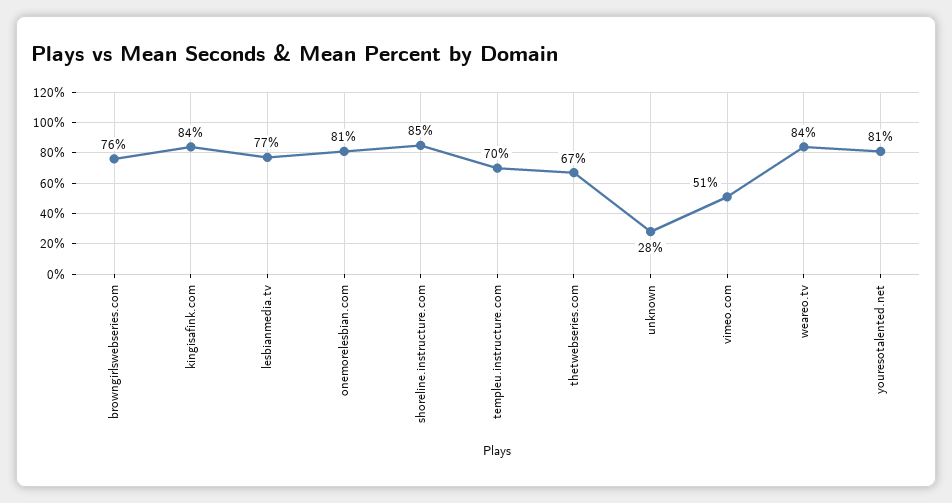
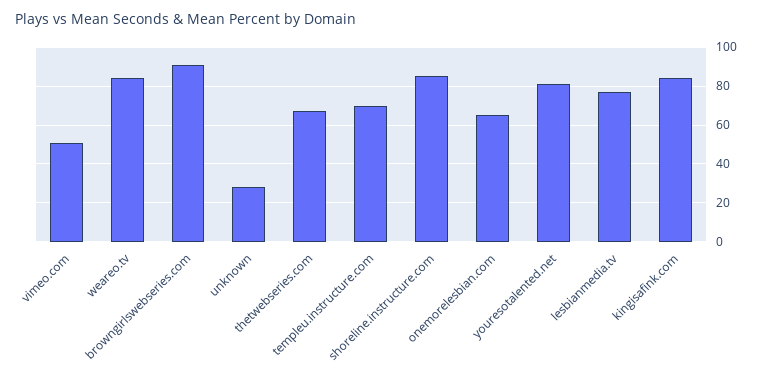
browngirlswebseries.com: 76 -> 90
onemorelesbian.com: 81 -> 65

